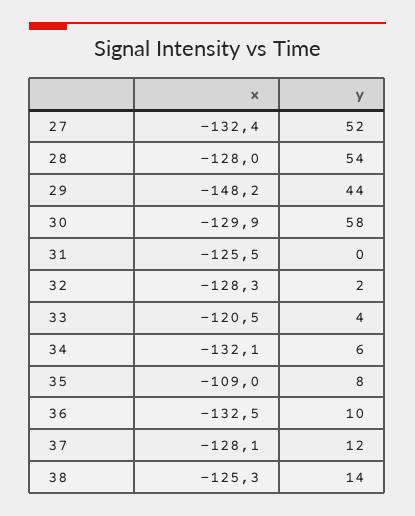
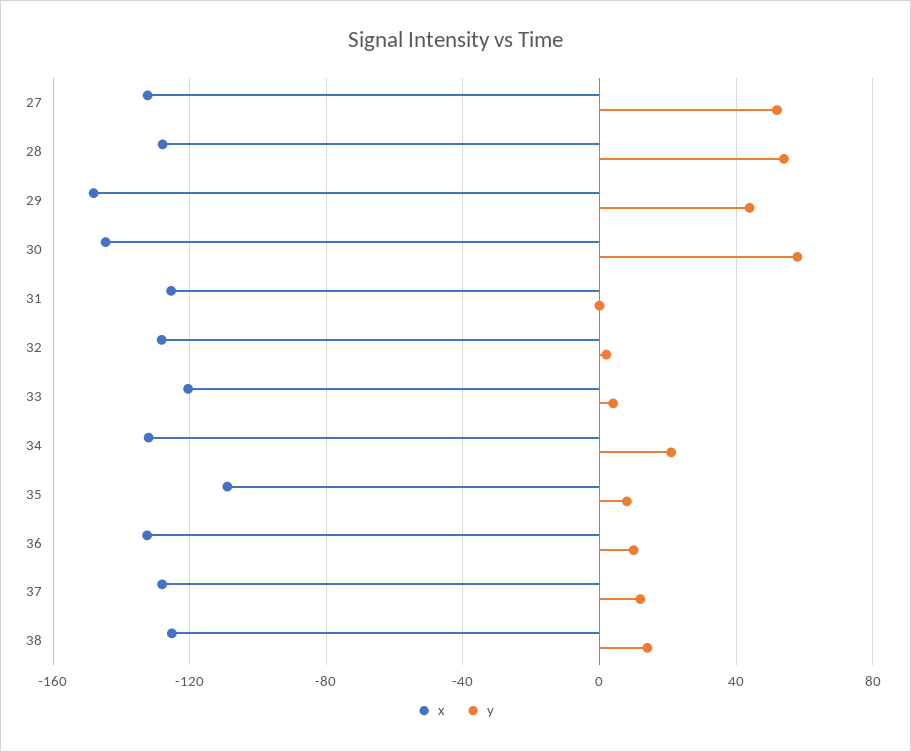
x, 30: -129.9 -> -145
y, 34: 6 -> 20

